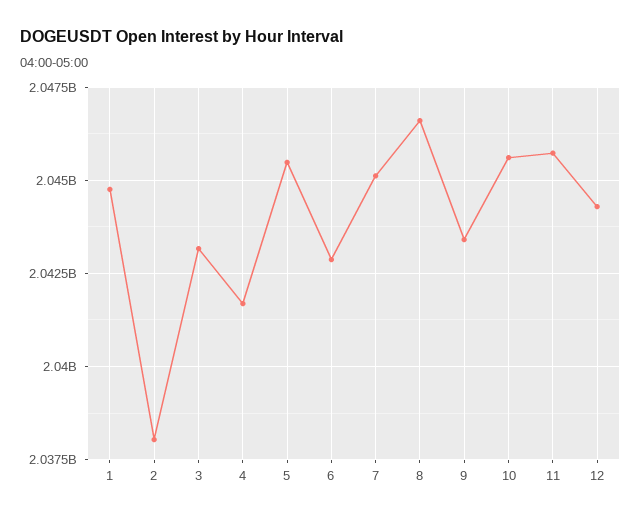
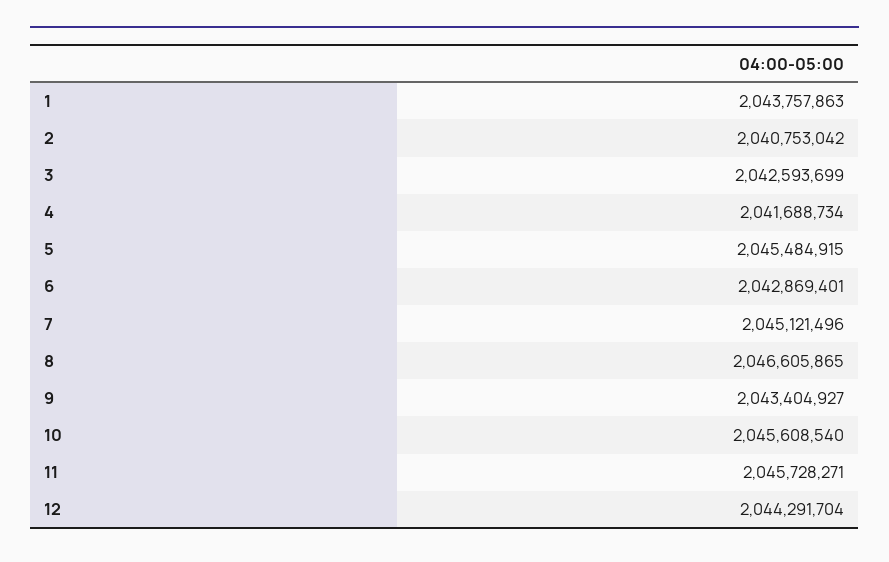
1: 2044750000 -> 2043757863
2: 2038000000 -> 2040753042
3: 2043250000 -> 2042593699

